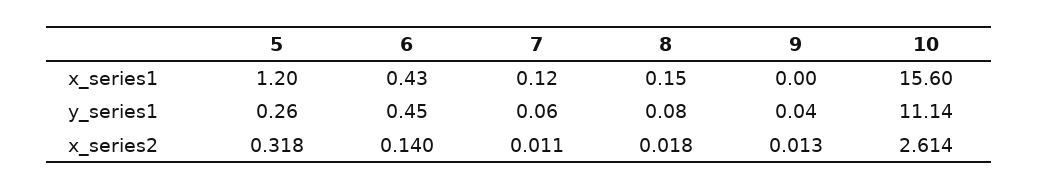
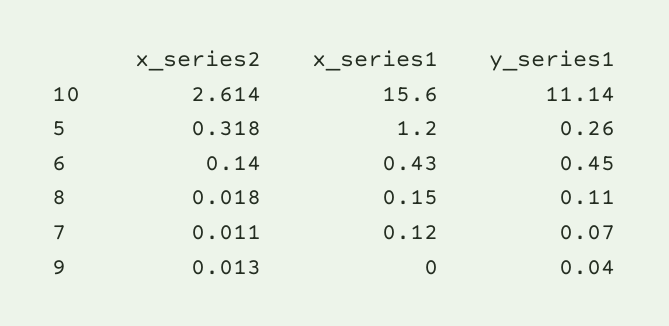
7, y_series1: 0.06 -> 0.07
8, y_series1: 0.08 -> 0.11

